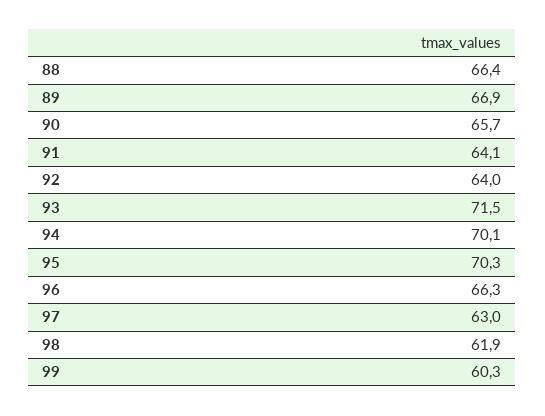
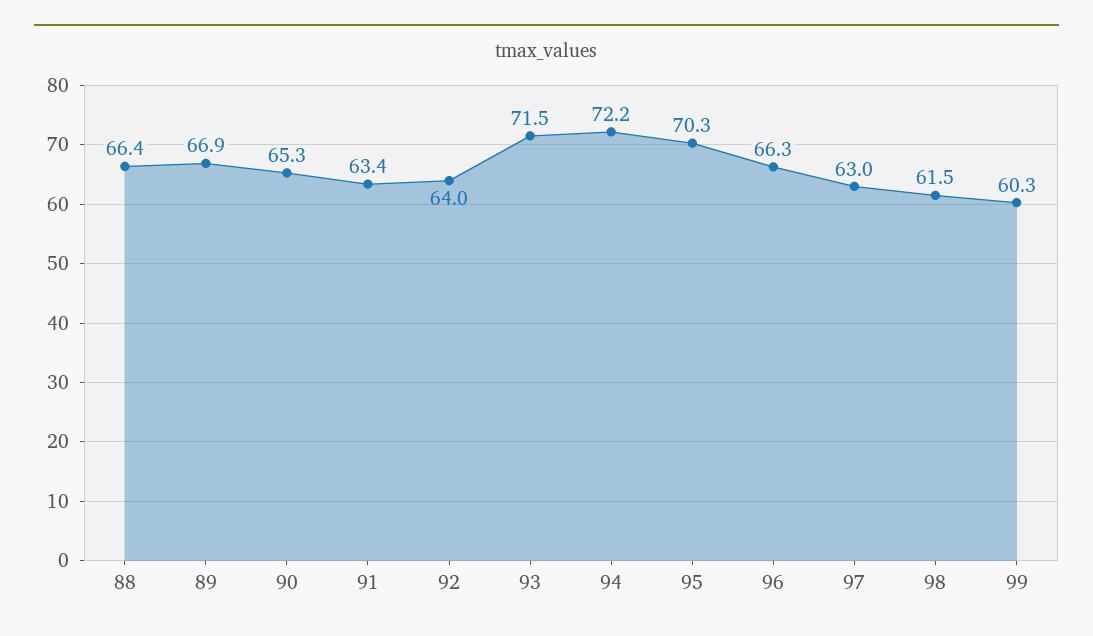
90: 65.7 -> 65.3
91: 64.1 -> 63.4
94: 70.1 -> 72.2
98: 61.9 -> 61.5

